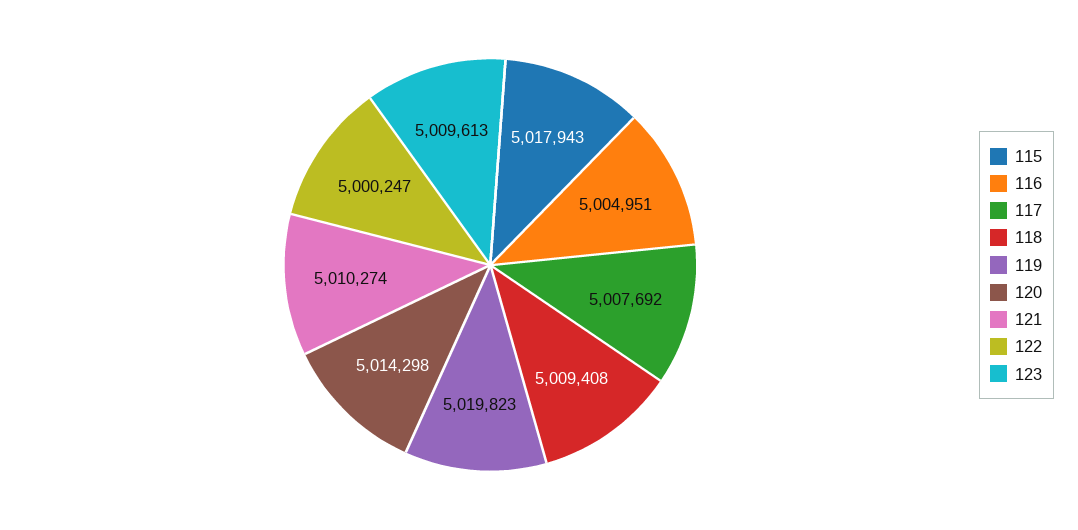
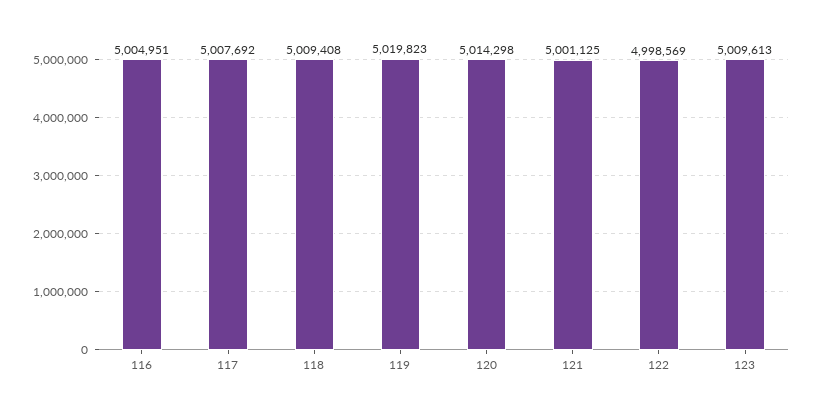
115: 5017943 -> none
121: 5010274 -> 5001125
122: 5000247 -> 4998569

